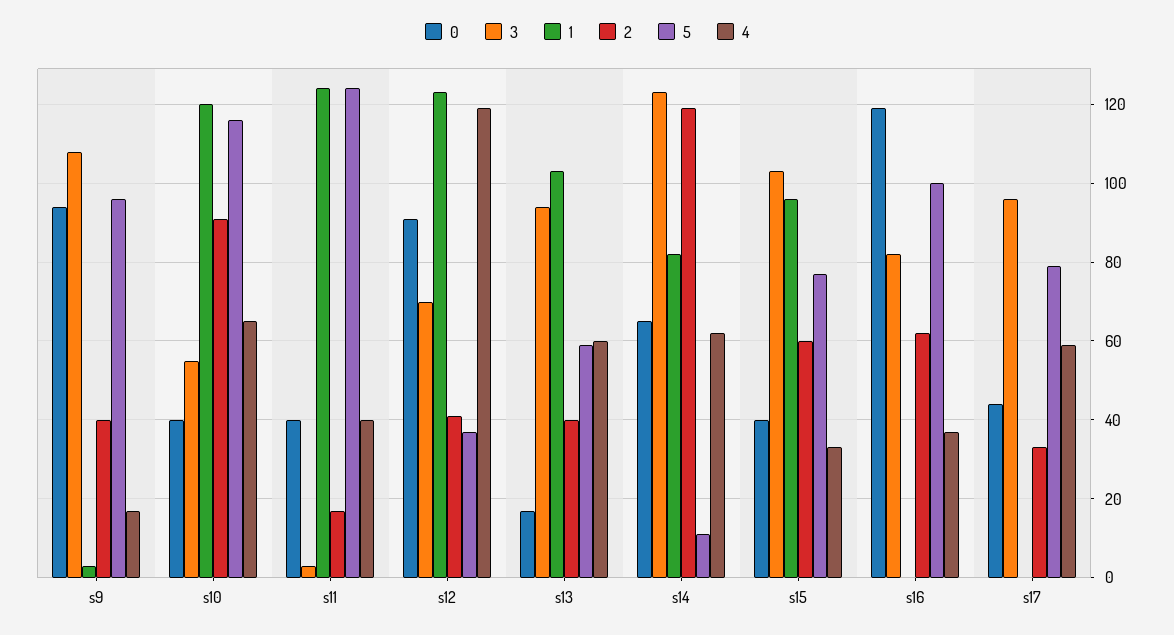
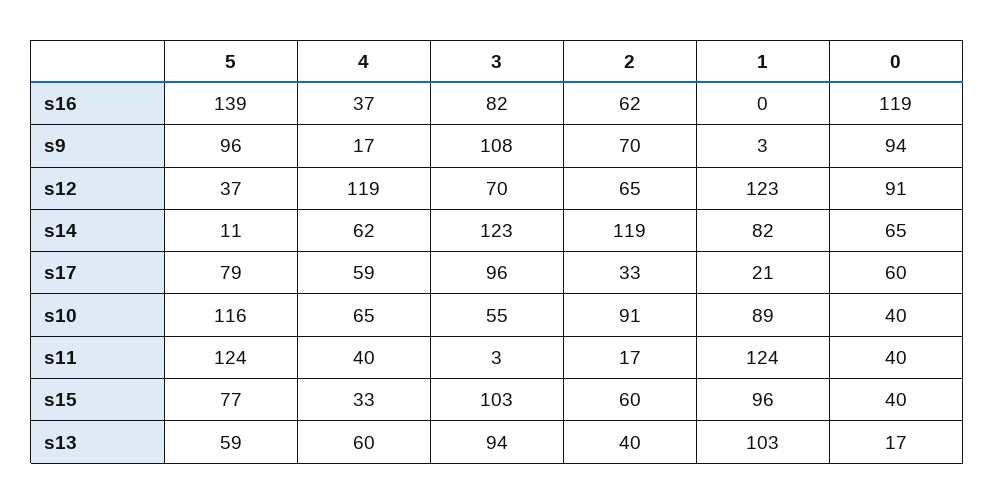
2, s9: 40 -> 70
1, s10: 120 -> 89
2, s12: 40 -> 65
5, s16: 100 -> 139
0, s17: 45 -> 60
1, s17: 0 -> 21

